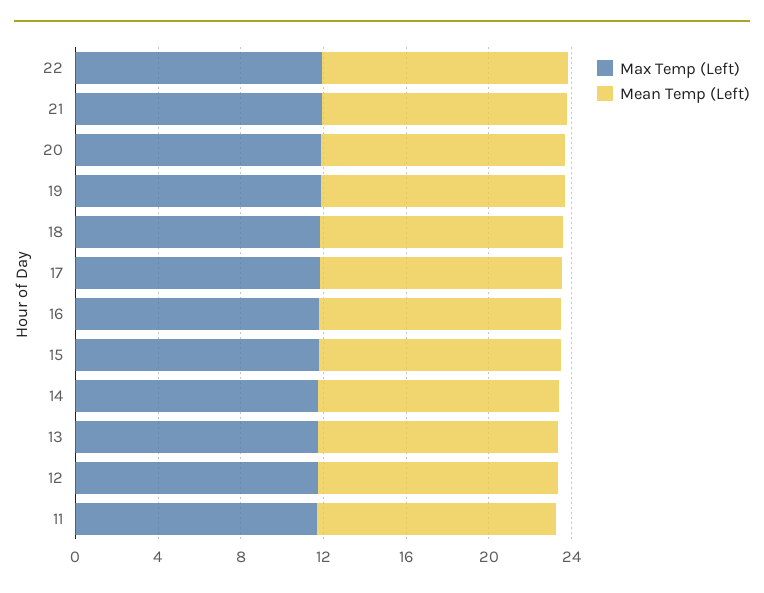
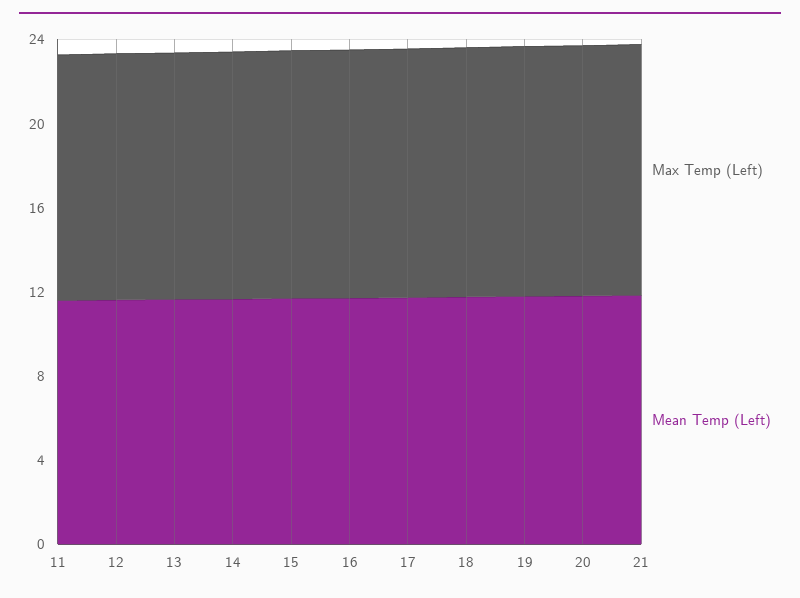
Max Temp (Left), 22: 12 -> none
Mean Temp (Left), 22: 12 -> none

